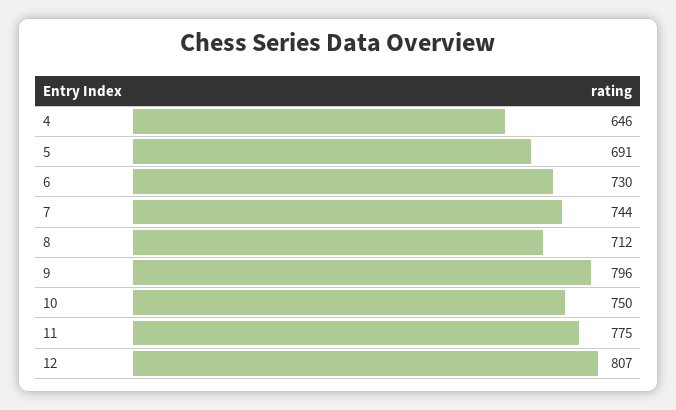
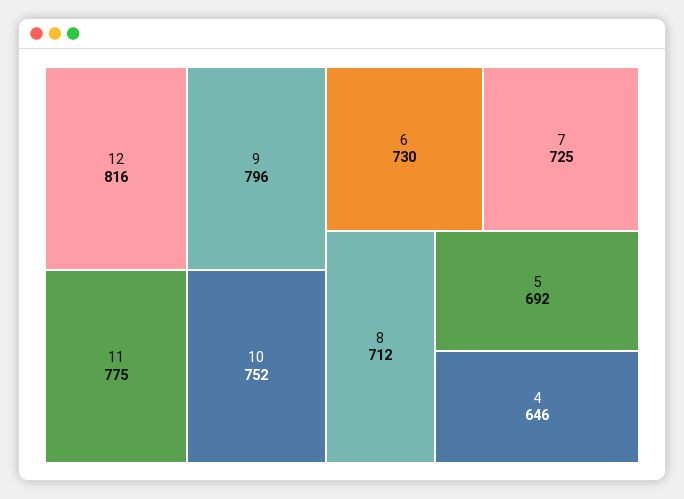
5: 691 -> 692
7: 744 -> 725
10: 750 -> 752
12: 807 -> 816

